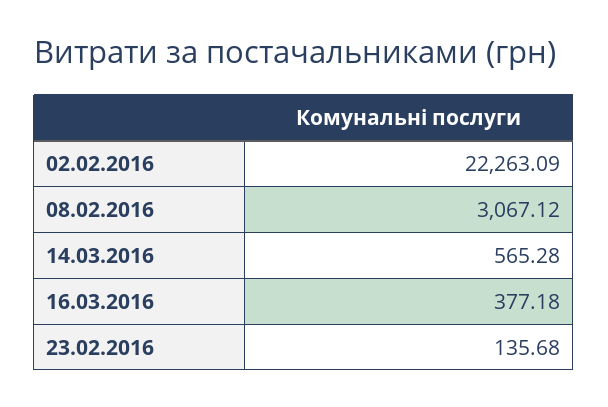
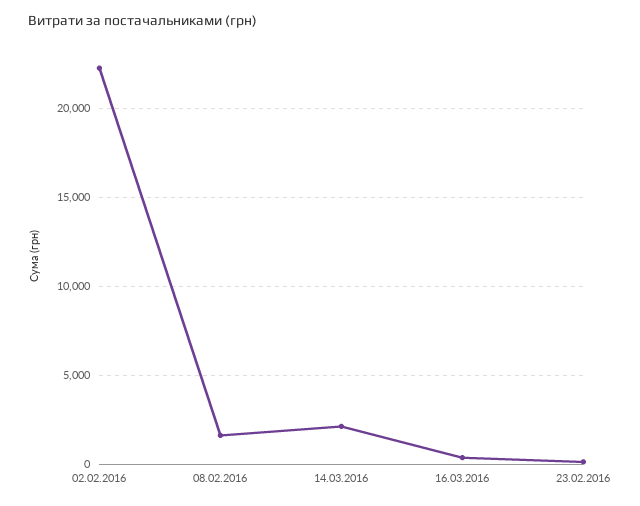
08.02.2016: 3067.12 -> 1500
14.03.2016: 565.28 -> 2000

